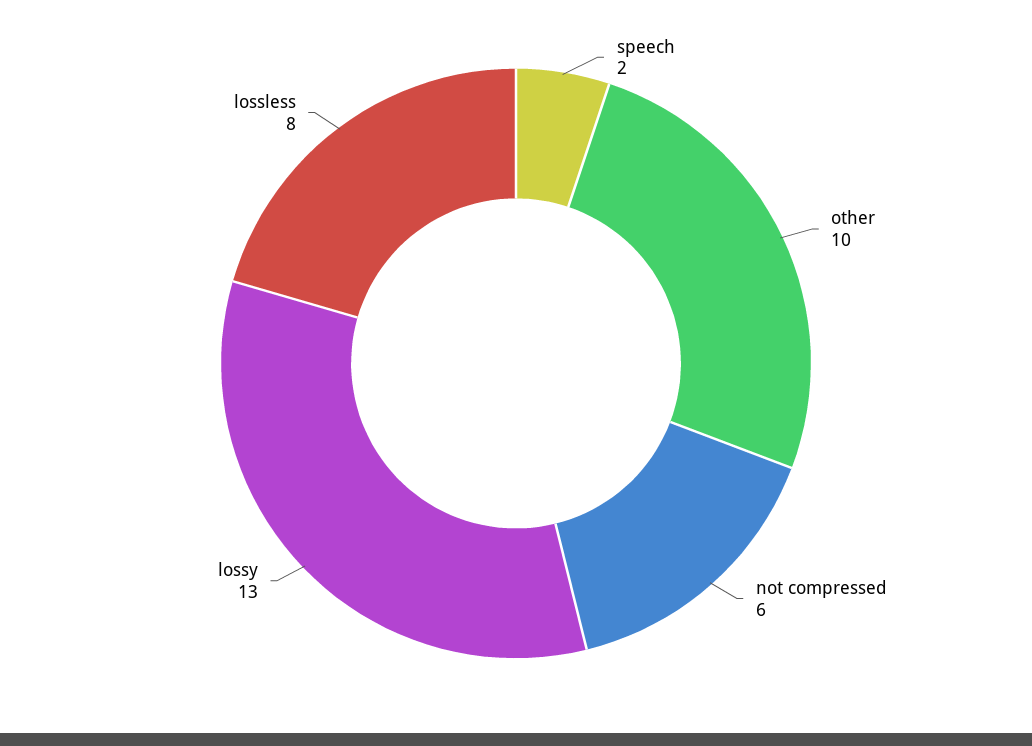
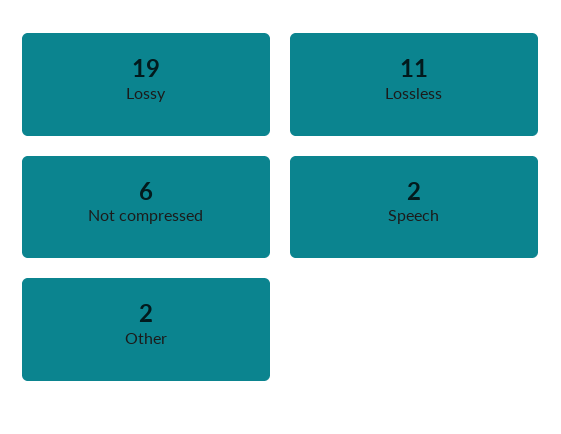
other: 10 -> 2
lossy: 13 -> 19
lossless: 8 -> 11

